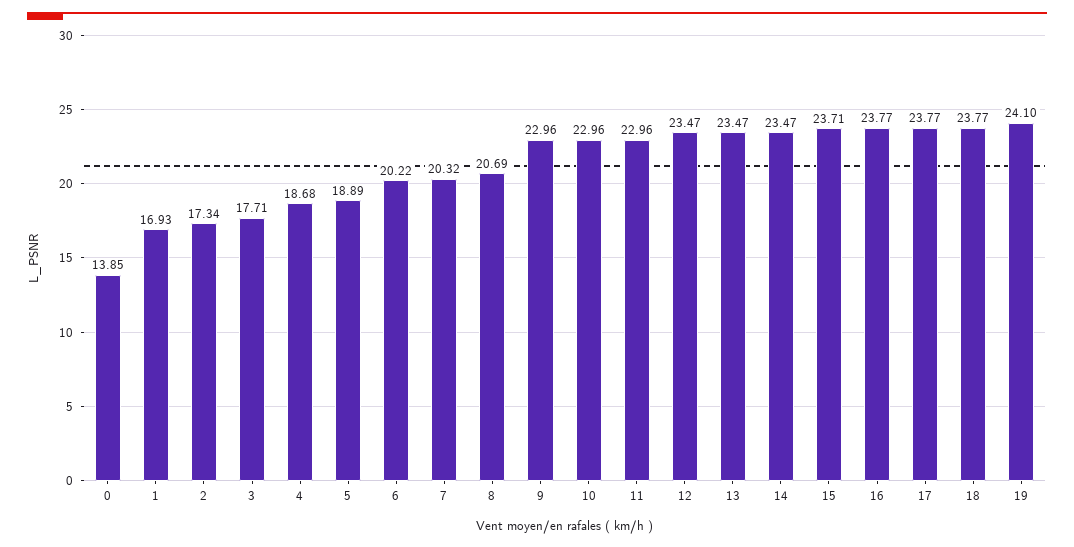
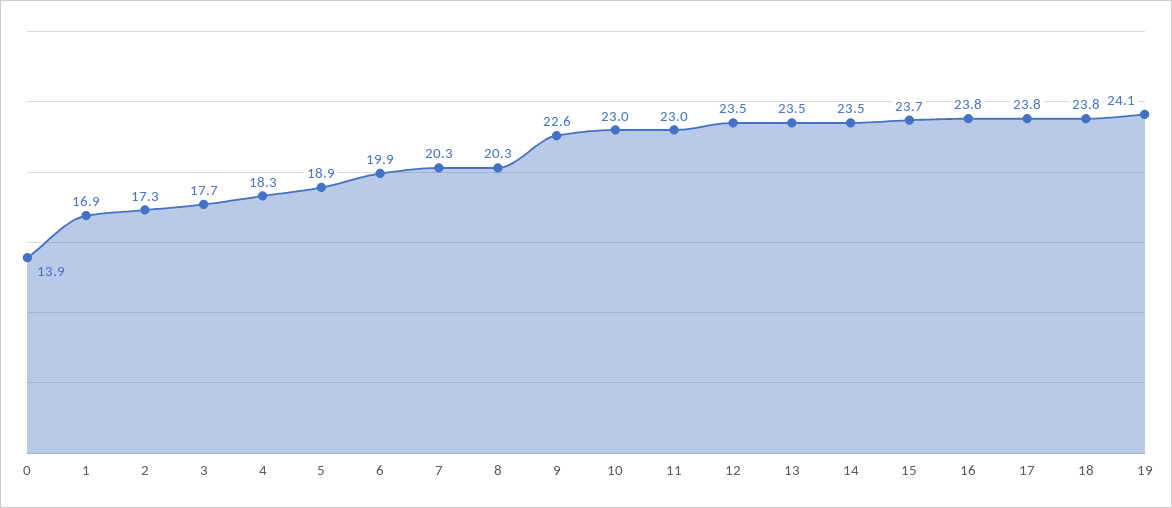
4: 18.68 -> 18.3
6: 20.22 -> 19.9
8: 20.69 -> 20.3
9: 22.96 -> 22.6

